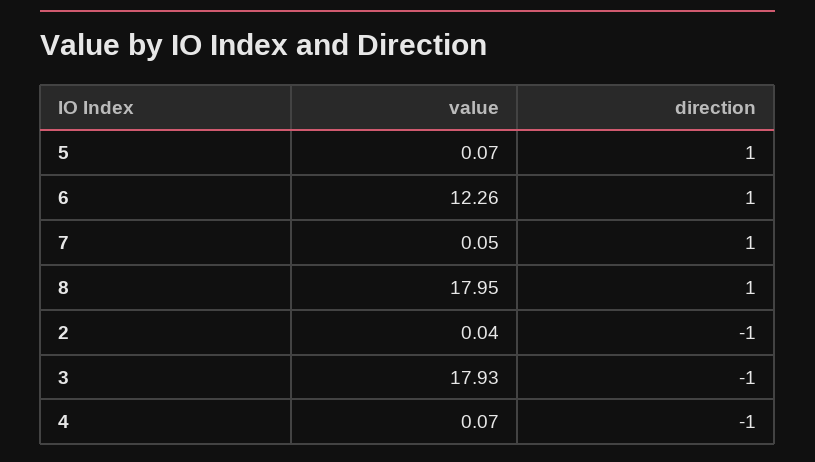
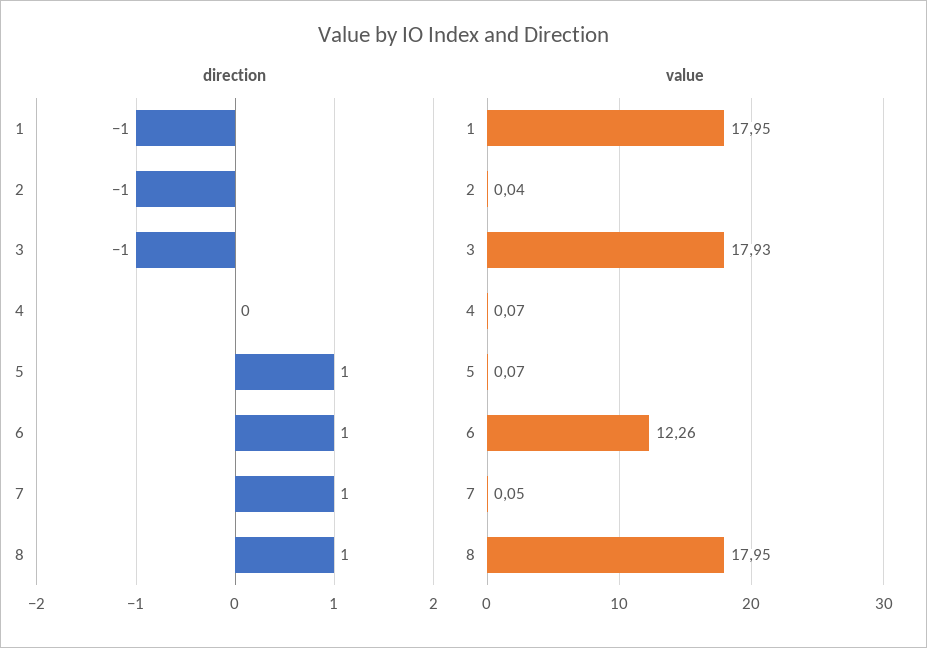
direction, 4: -1 -> 0
direction, 1: none -> -1
value, 1: none -> 17.95

